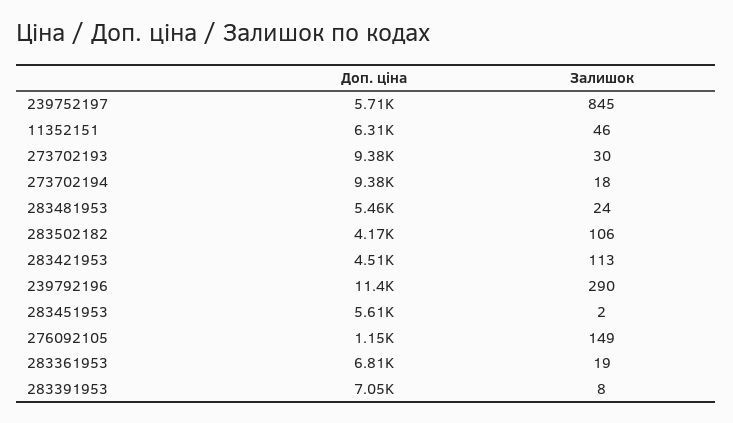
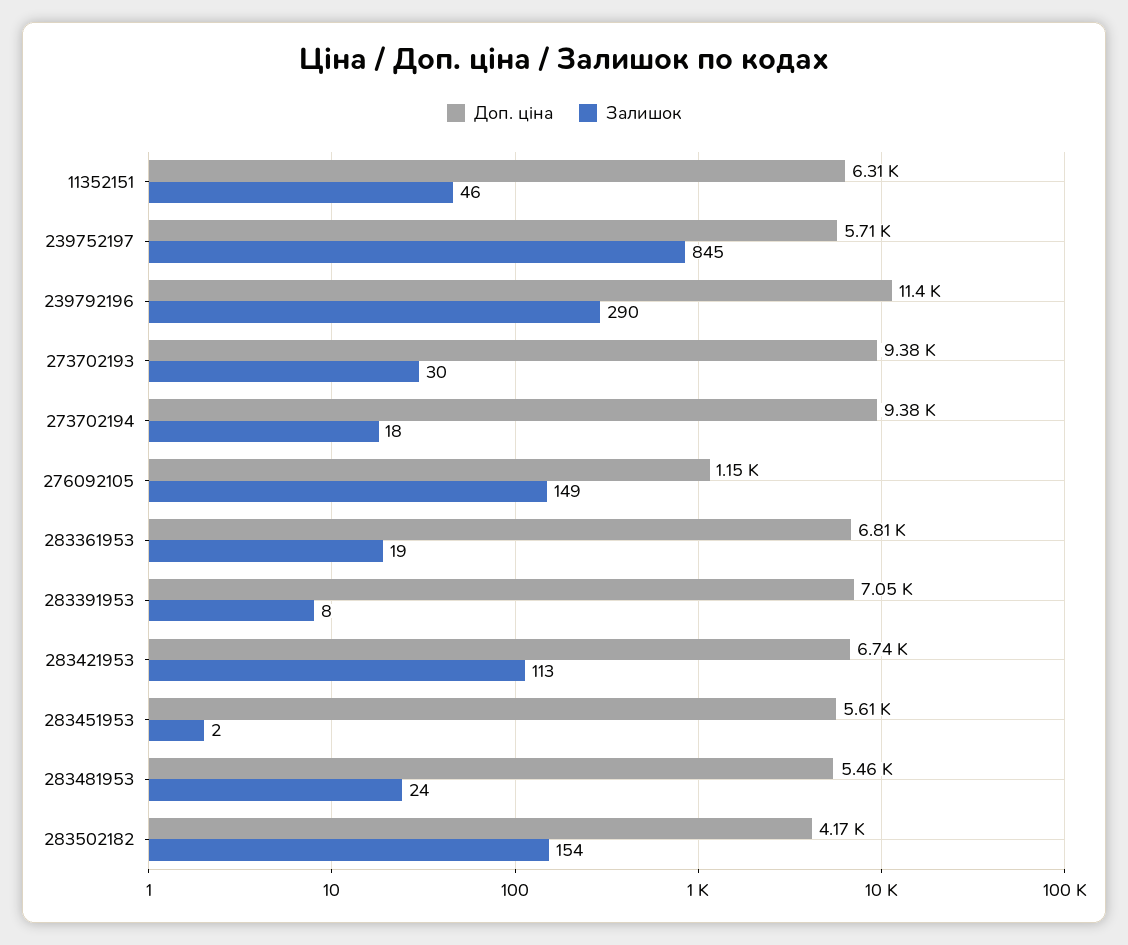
Залишок, 283502182: 106 -> 154
Доп. ціна, 283421953: 4510 -> 6740

